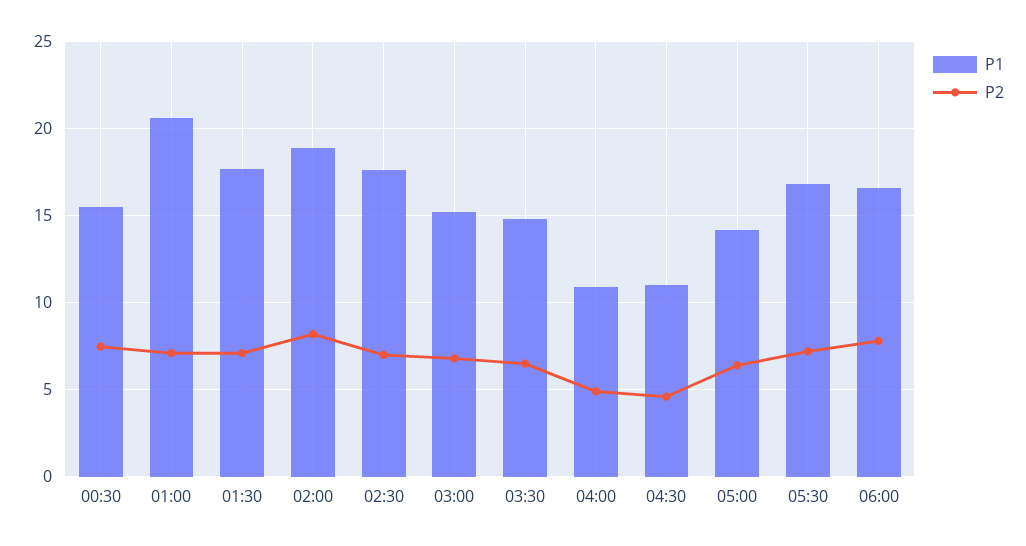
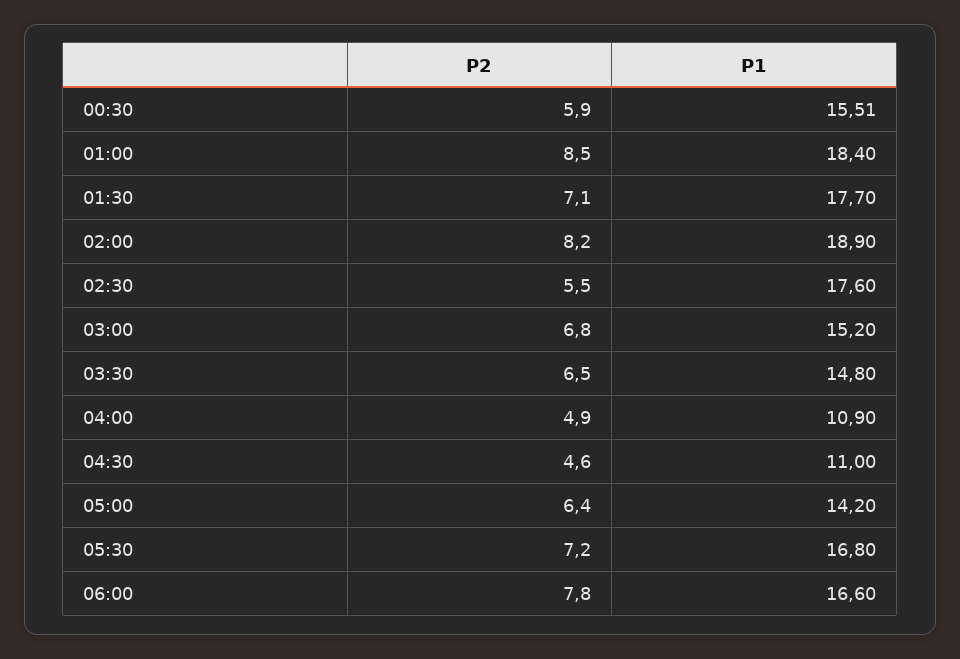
P2, 00:30: 7.5 -> 5.9
P1, 01:00: 20.5 -> 18.4
P2, 01:00: 7 -> 8.5
P2, 02:30: 7 -> 5.5

